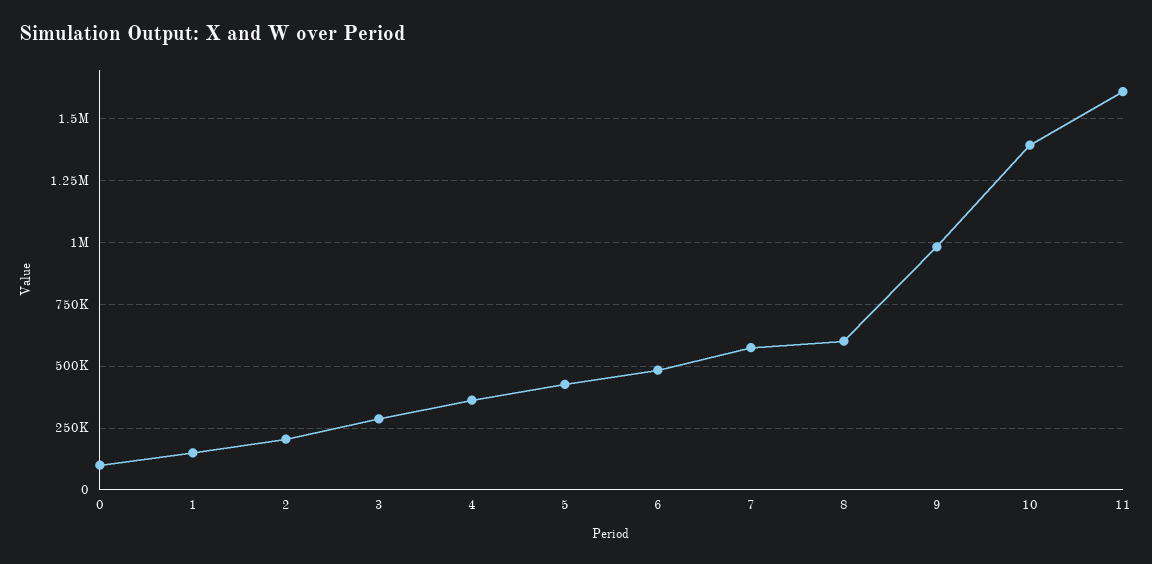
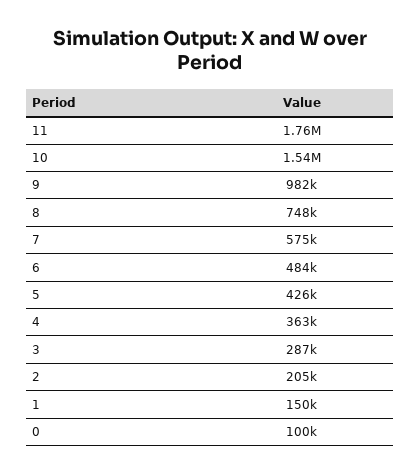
8: 600000 -> 748000
10: 1400000 -> 1540000
11: 1600000 -> 1760000

